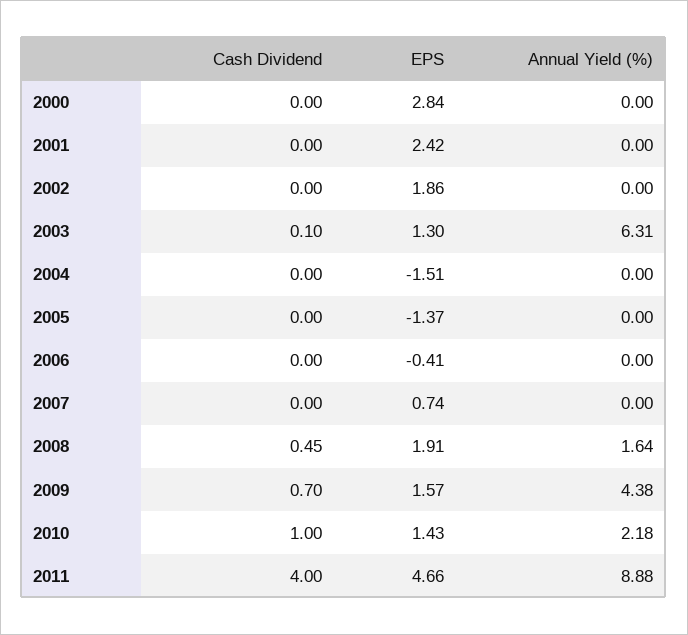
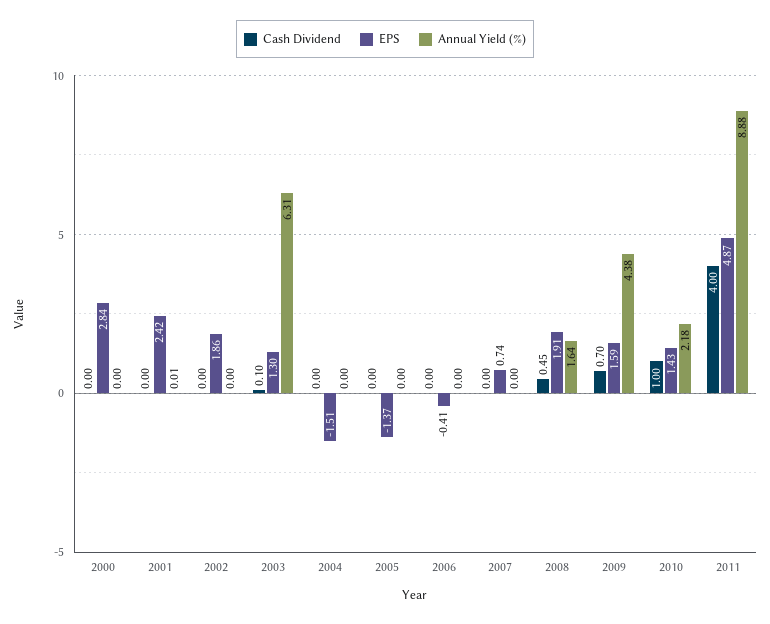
Annual Yield (%), 2001: 0 -> 0.01
EPS, 2009: 1.57 -> 1.59
EPS, 2011: 4.66 -> 4.87

